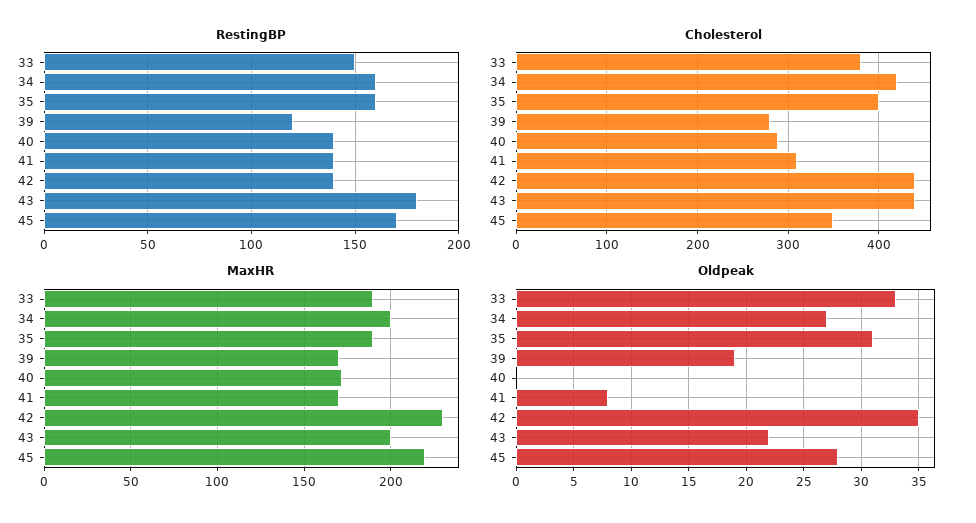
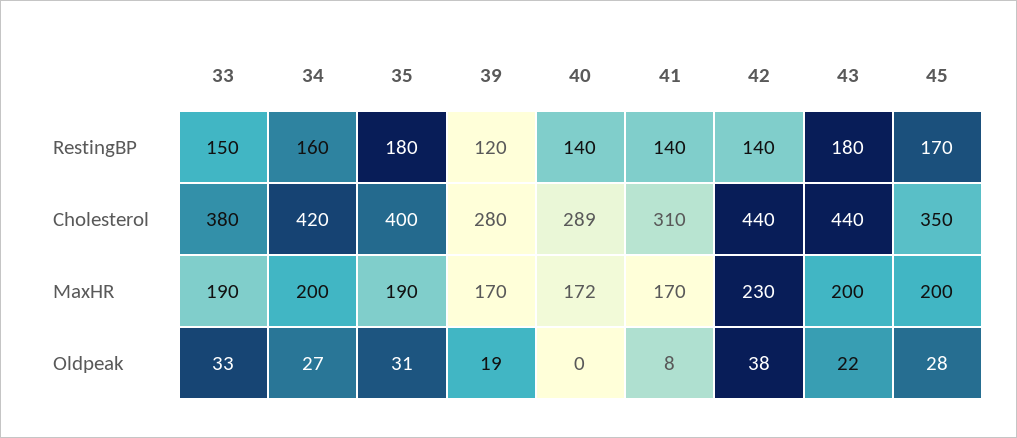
RestingBP, 35: 160 -> 180
MaxHR, 45: 220 -> 200
Oldpeak, 42: 35 -> 38

